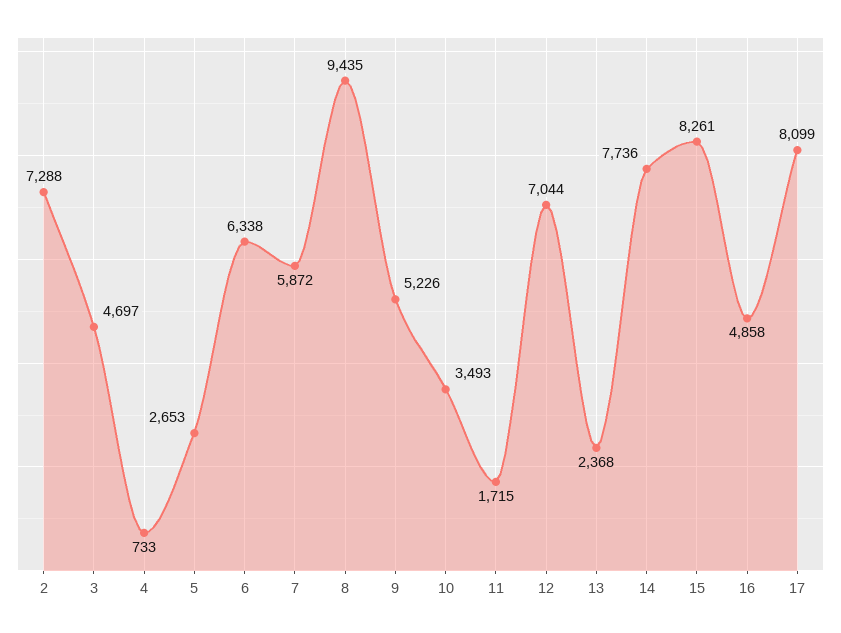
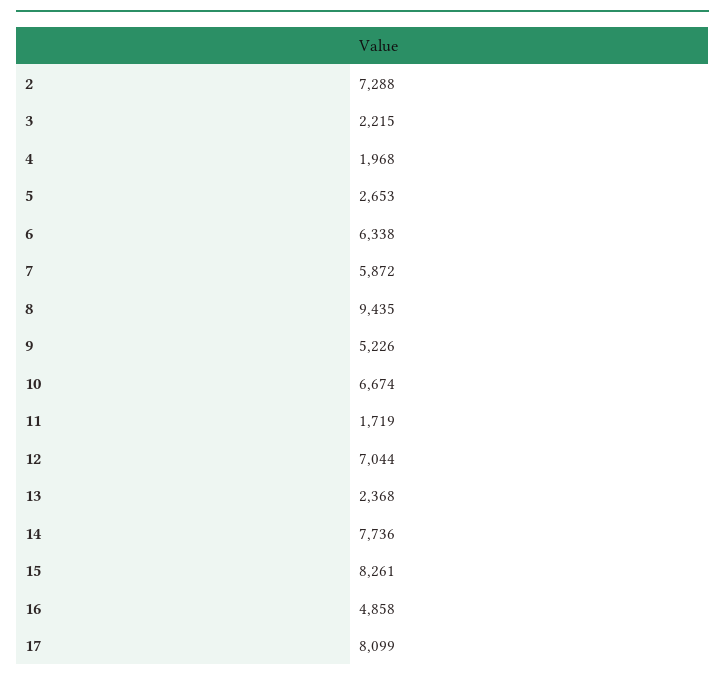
3: 4697 -> 2215
4: 733 -> 1968
10: 3493 -> 6674
11: 1715 -> 1719

